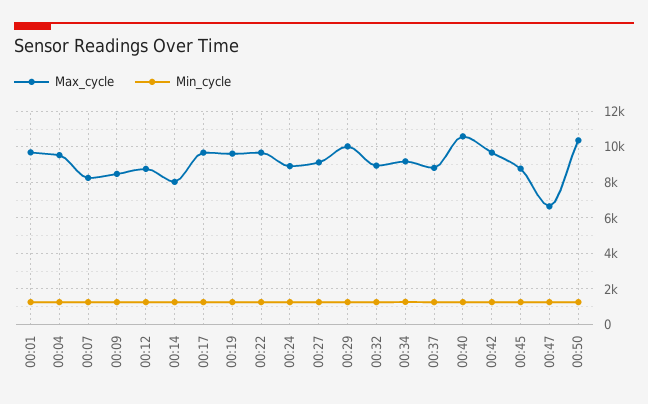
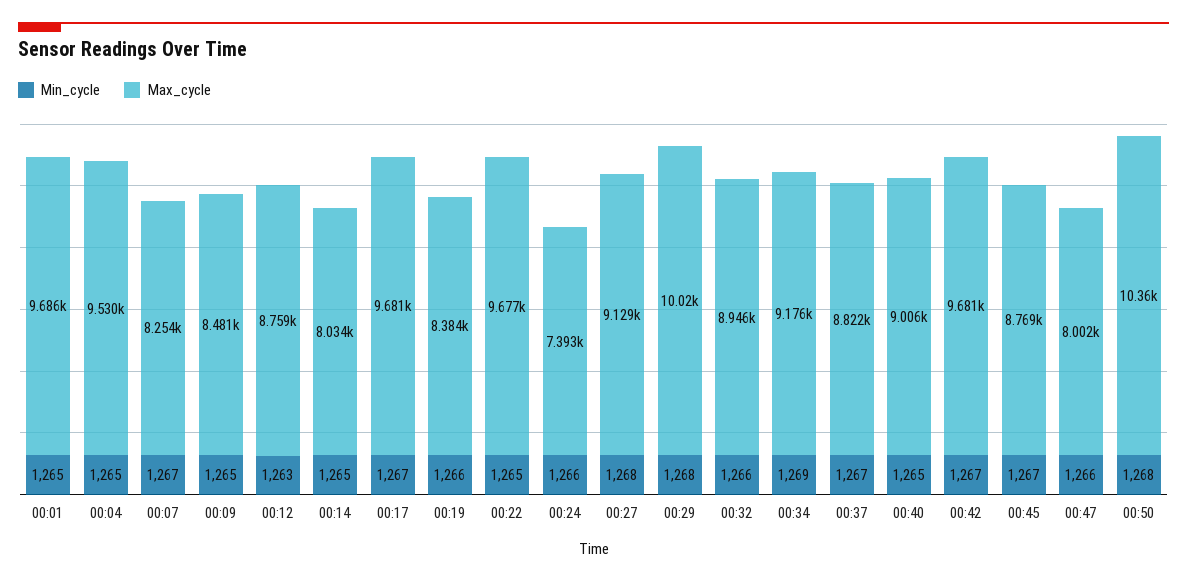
Max_cycle, 00:19: 9500 -> 8384
Max_cycle, 00:24: 9000 -> 7393
Max_cycle, 00:40: 10500 -> 9006
Max_cycle, 00:47: 6500 -> 8002

